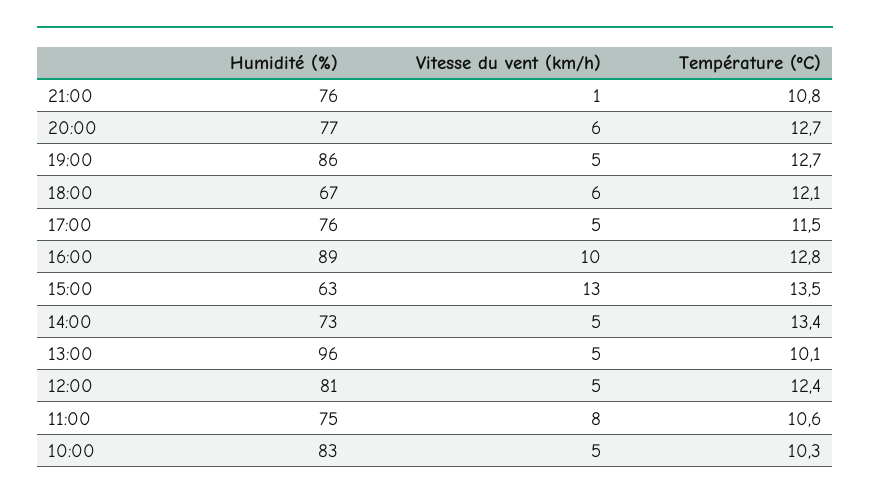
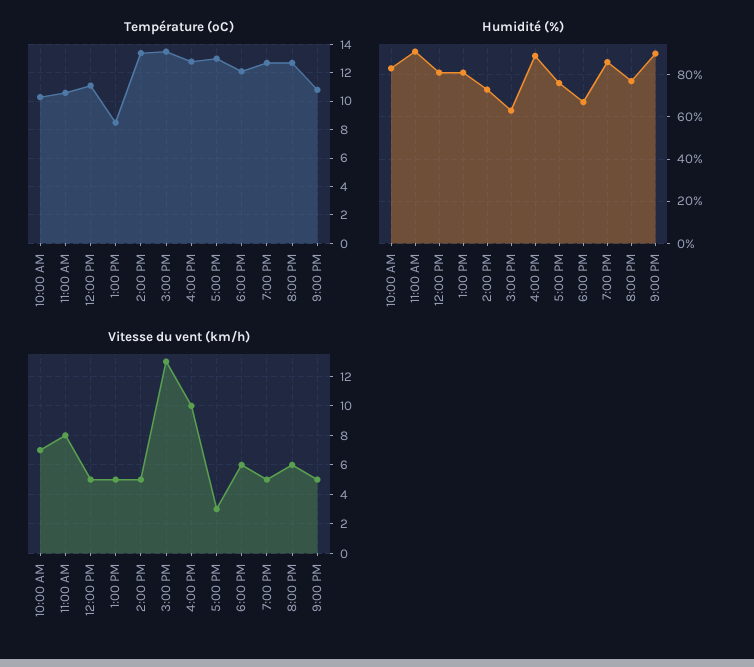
Humidité (%), 21:00: 76 -> 90
Vitesse du vent (km/h), 21:00: 1 -> 5
Vitesse du vent (km/h), 17:00: 5 -> 3
Température (ºC), 17:00: 11.5 -> 13
Humidité (%), 13:00: 96 -> 80
Température (ºC), 13:00: 10.1 -> 8.5
Température (ºC), 12:00: 12.4 -> 11
Humidité (%), 11:00: 75 -> 90
Vitesse du vent (km/h), 10:00: 5 -> 7

